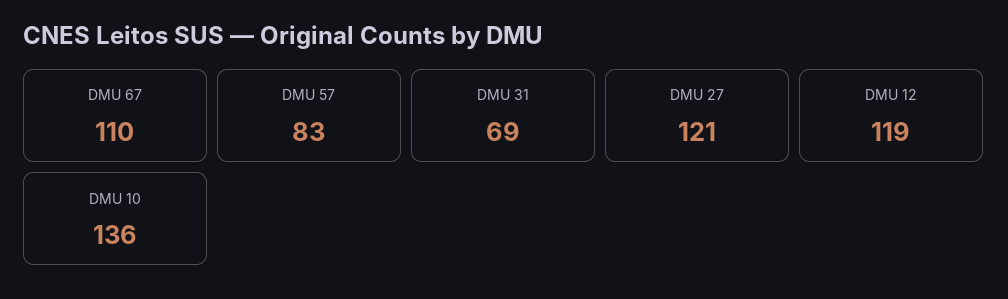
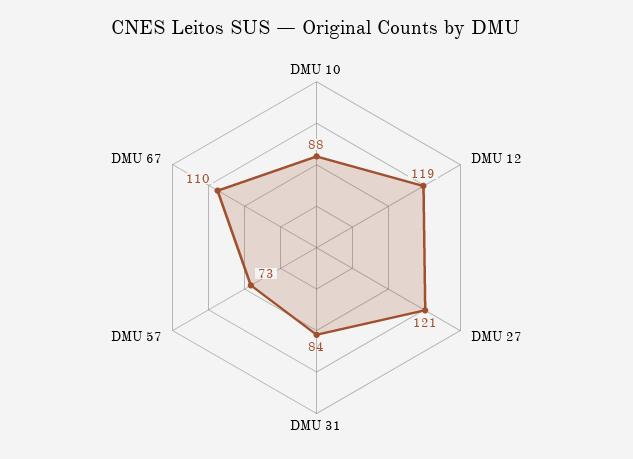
DMU 57: 83 -> 73
DMU 31: 69 -> 84
DMU 10: 136 -> 88

